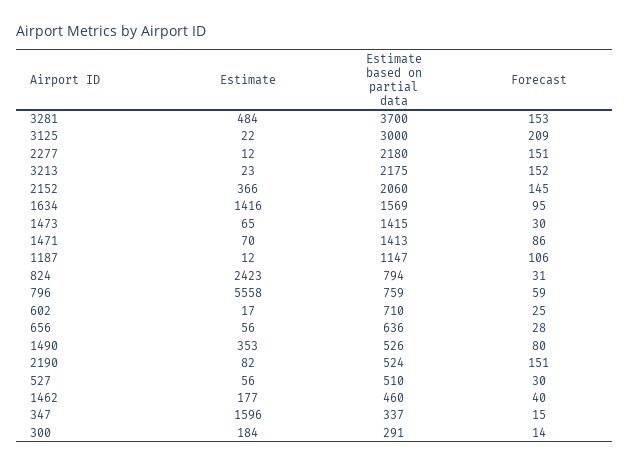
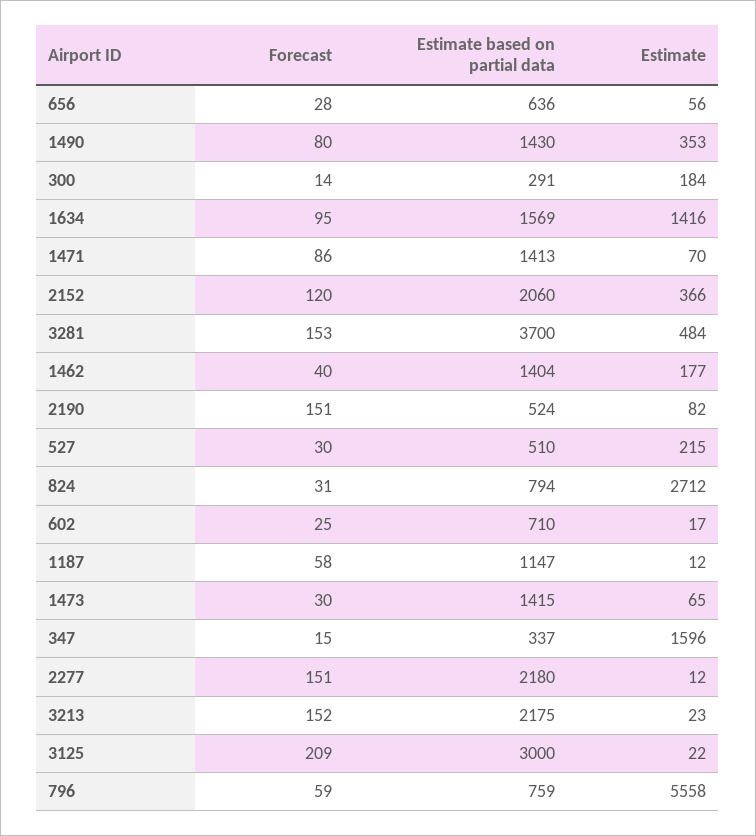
Forecast, 2152: 145 -> 120
Forecast, 1187: 106 -> 58
Estimate, 824: 2423 -> 2712
Estimate based on partial data, 1490: 526 -> 1430
Estimate, 527: 56 -> 215
Estimate based on partial data, 1462: 460 -> 1404

